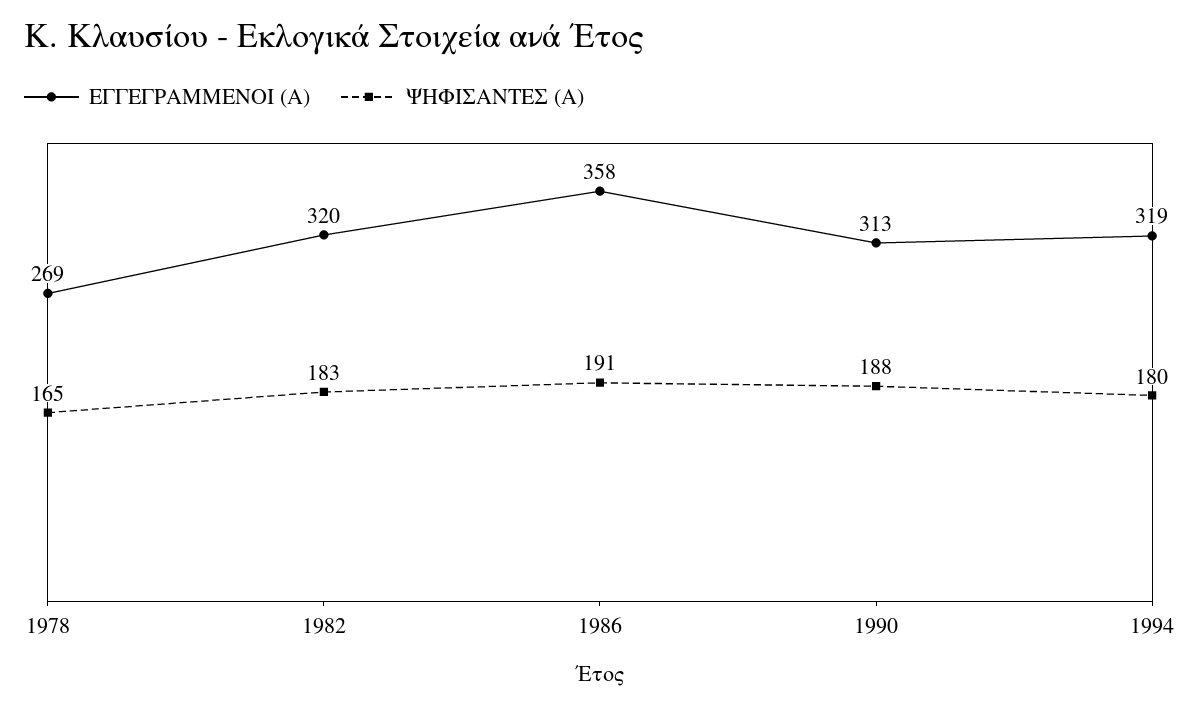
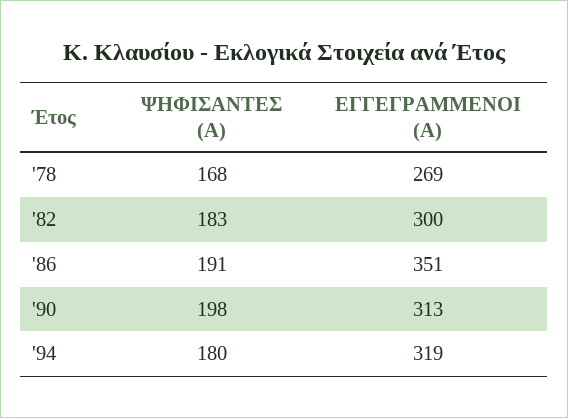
ΨΗΦΙΣΑΝΤΕΣ (Α), 1978: 165 -> 168
ΕΓΓΕΓΡΑΜΜΕΝΟΙ (Α), 1982: 320 -> 300
ΕΓΓΕΓΡΑΜΜΕΝΟΙ (Α), 1986: 358 -> 351
ΨΗΦΙΣΑΝΤΕΣ (Α), 1990: 188 -> 198

